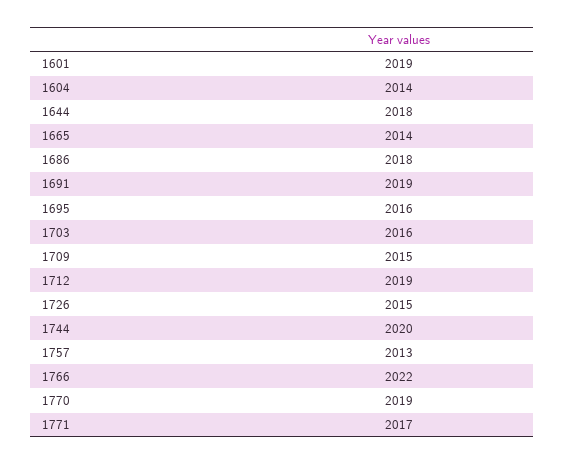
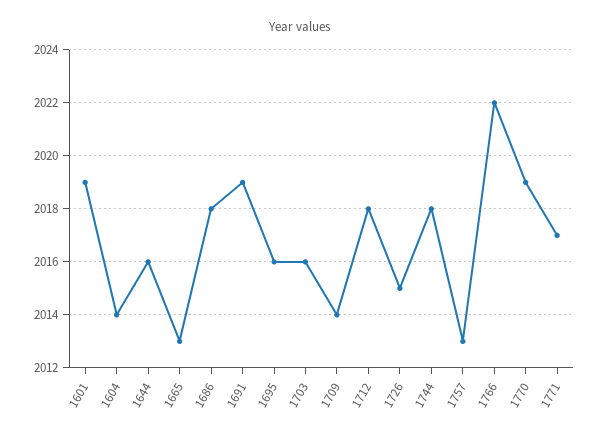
1644: 2018 -> 2016
1665: 2014 -> 2013
1709: 2015 -> 2014
1712: 2019 -> 2018
1744: 2020 -> 2018

